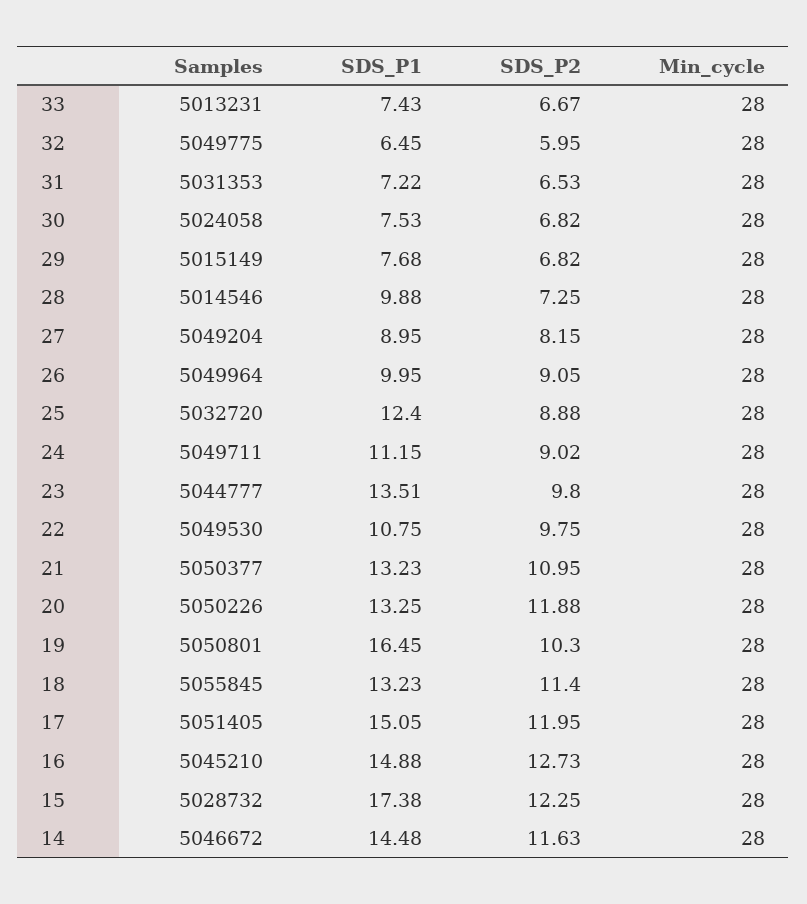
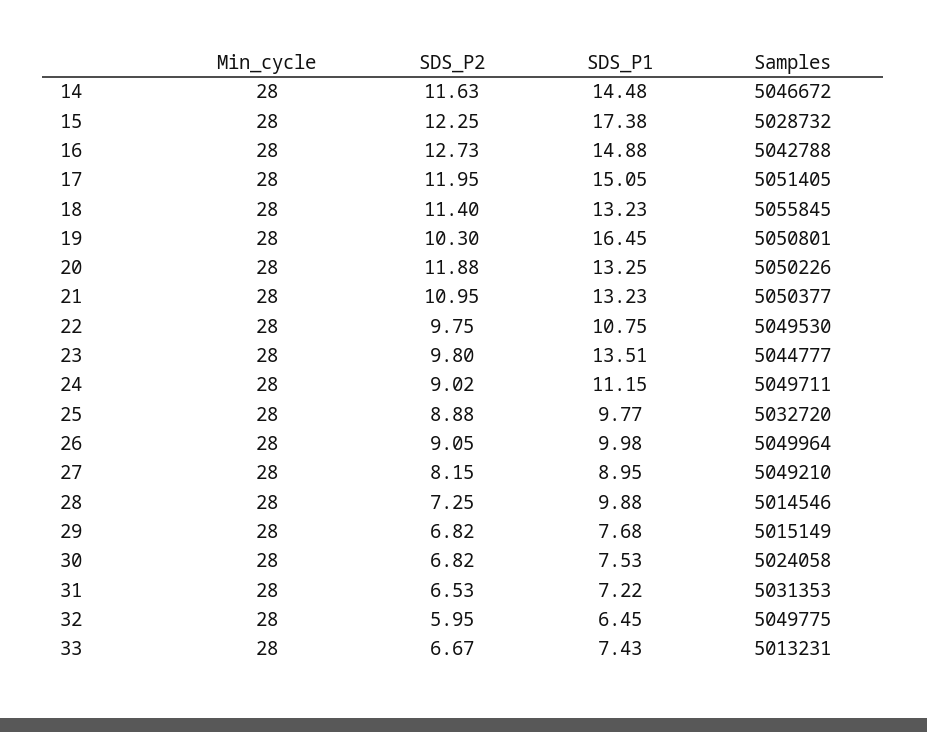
Samples, 27: 5049204 -> 5049210
SDS_P1, 26: 9.95 -> 9.98
SDS_P1, 25: 12.4 -> 9.77
Samples, 16: 5045210 -> 5042788

